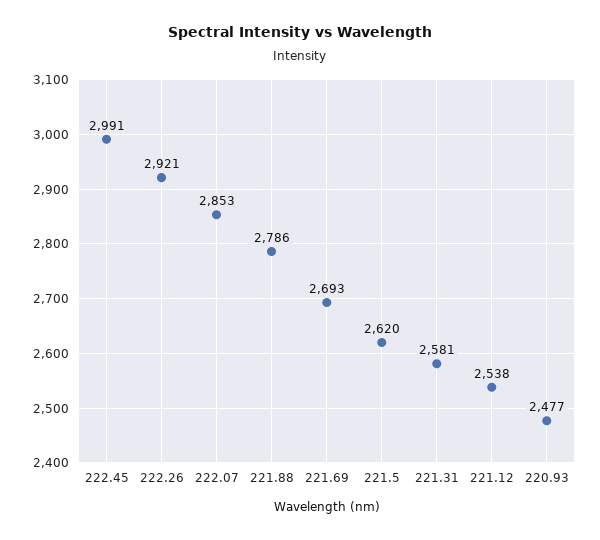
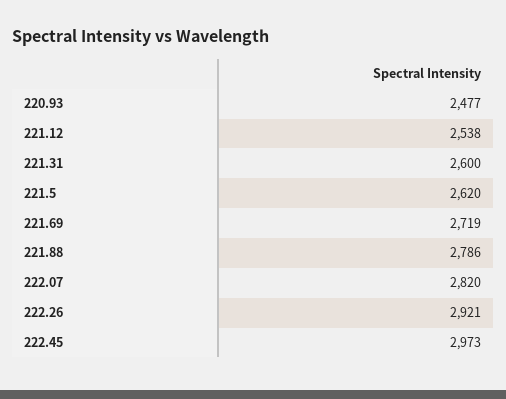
222.45: 2991 -> 2973
222.07: 2853 -> 2820
221.69: 2693 -> 2719
221.31: 2581 -> 2600

